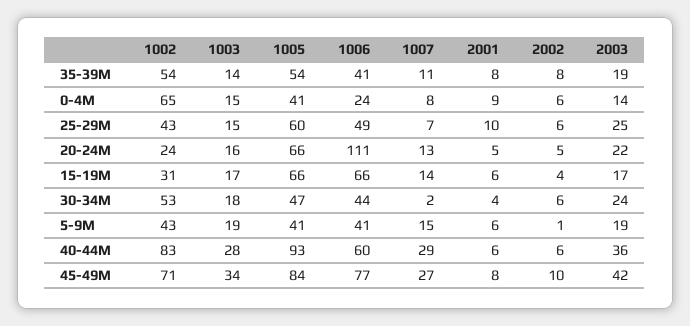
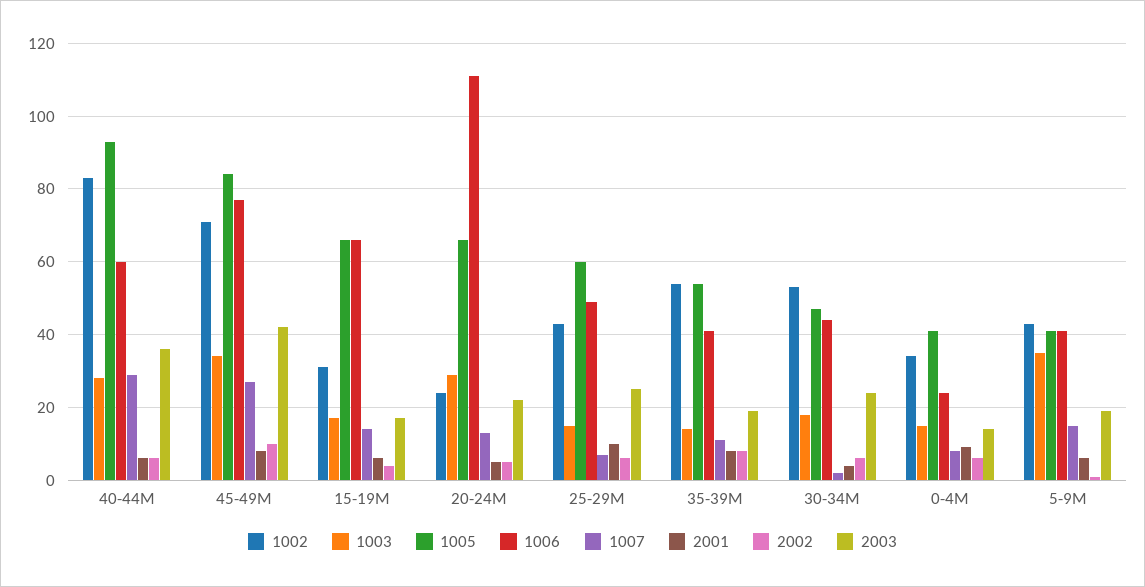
1002, 0-4M: 65 -> 35
1003, 20-24M: 16 -> 30
1003, 5-9M: 19 -> 35

